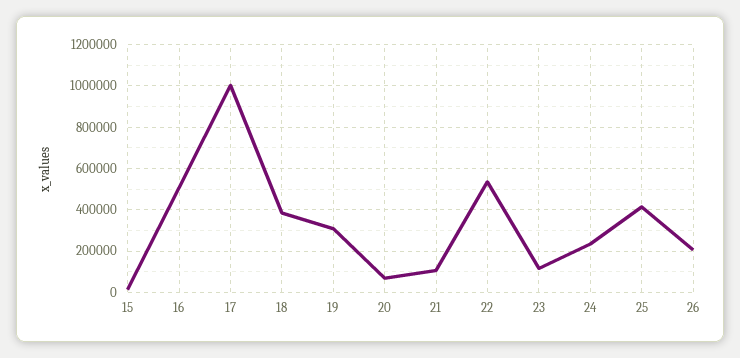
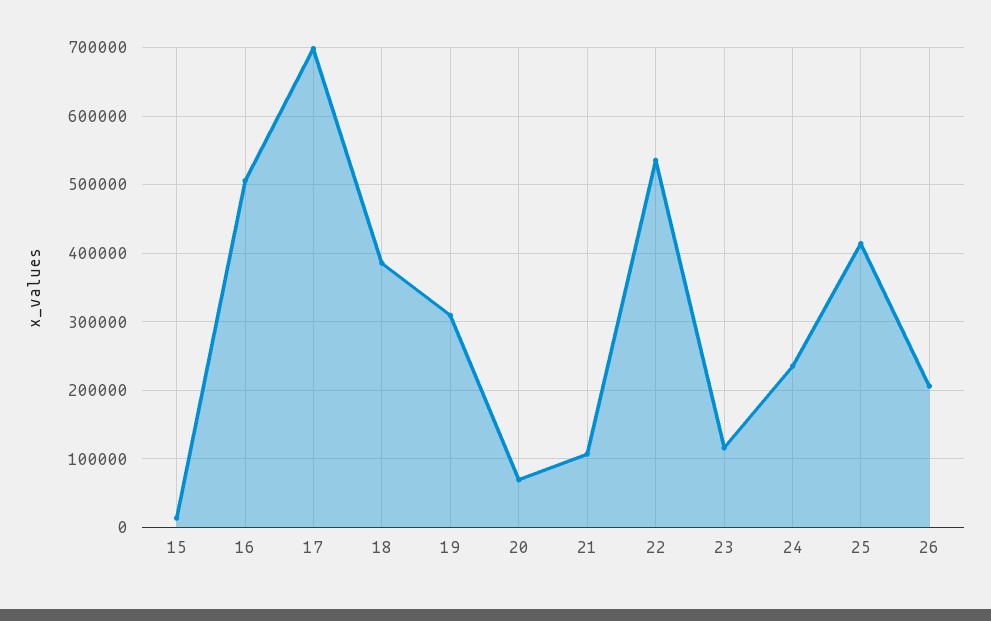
17: 1000000 -> 700000

